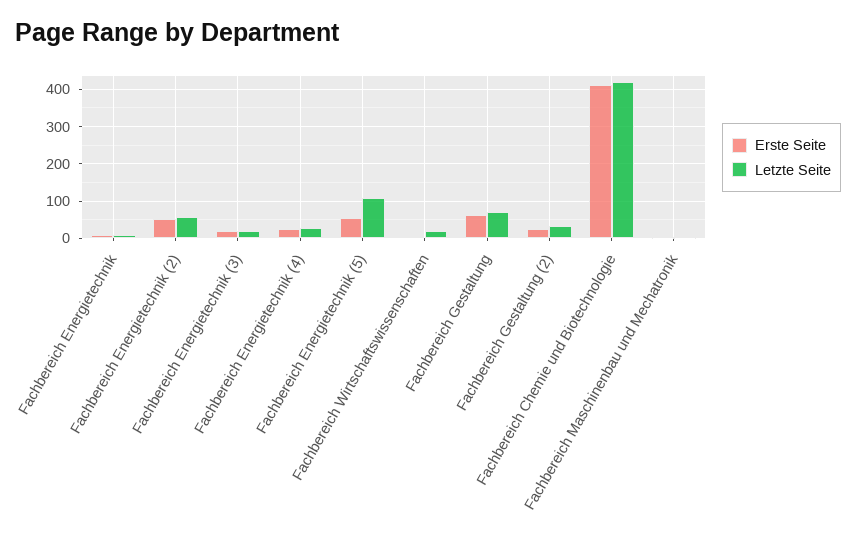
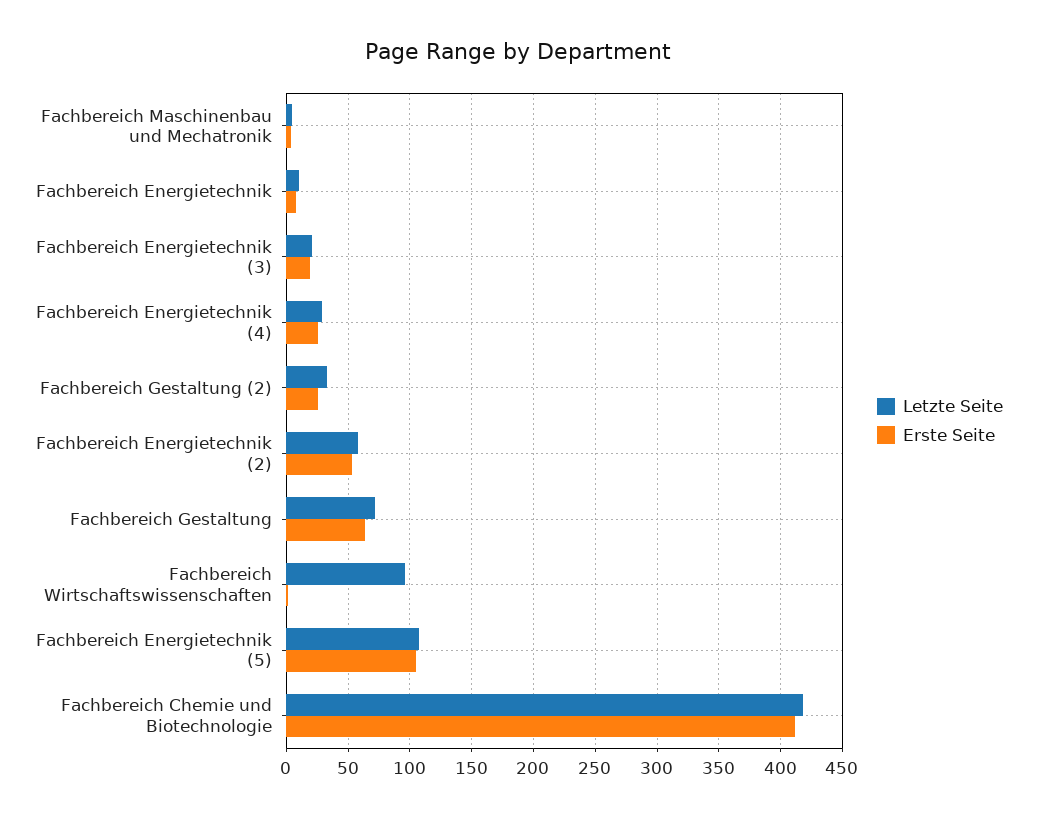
Erste Seite, Fachbereich Energietechnik (5): 60 -> 105
Letzte Seite, Fachbereich Wirtschaftswissenschaften: 20 -> 95

